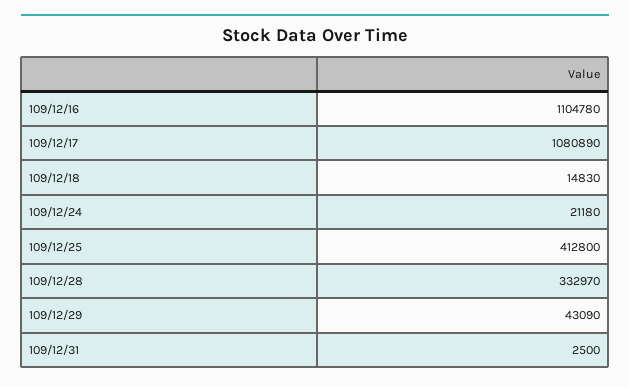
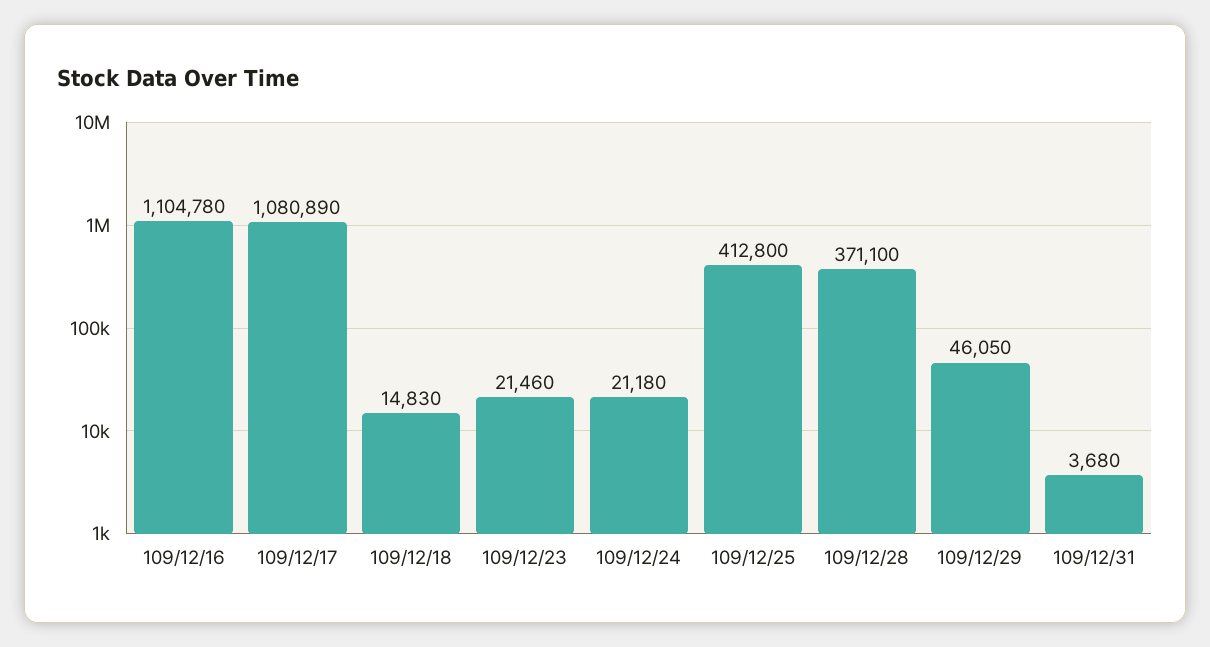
109/12/28: 332970 -> 371100
109/12/29: 43090 -> 46050
109/12/31: 2500 -> 3680
109/12/23: none -> 21460

